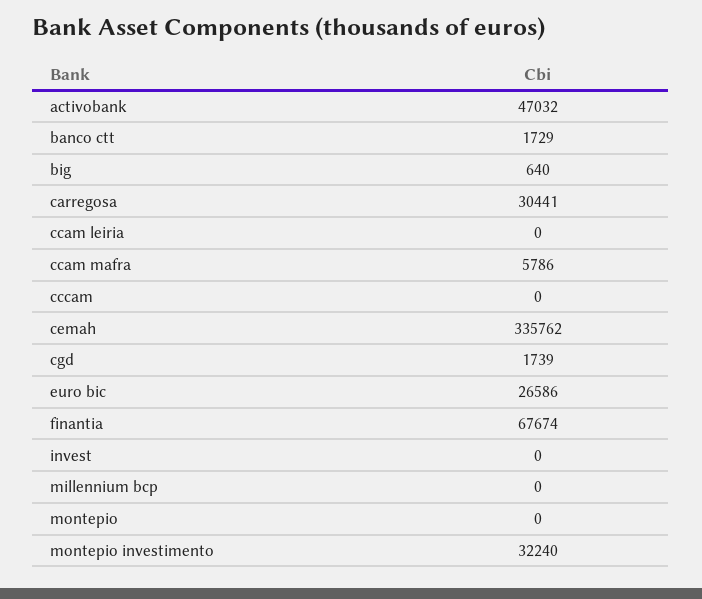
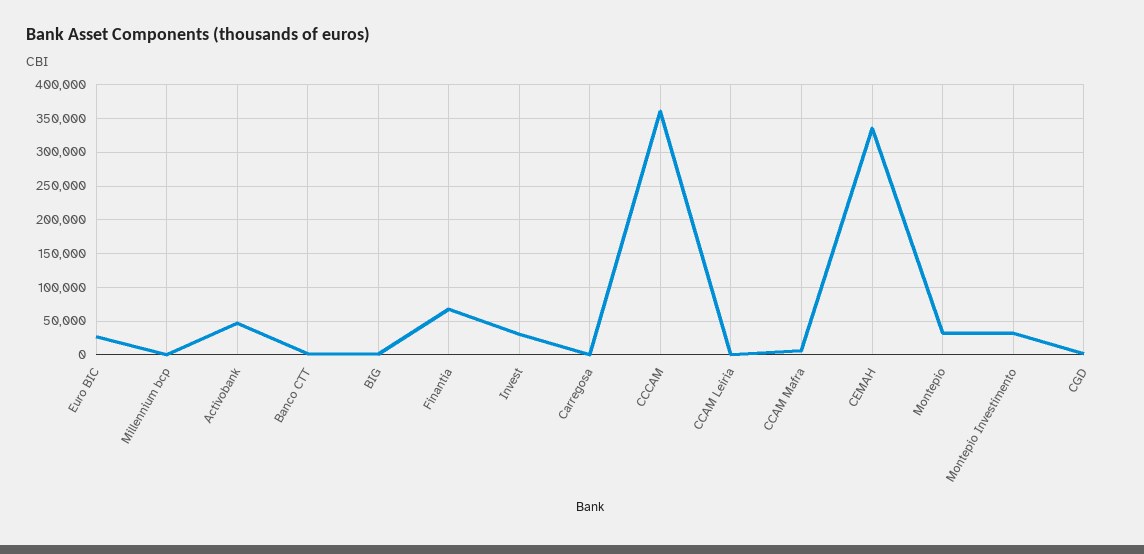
carregosa: 30441 -> 0
cccam: 0 -> 360000
invest: 0 -> 30000
montepio: 0 -> 30000

